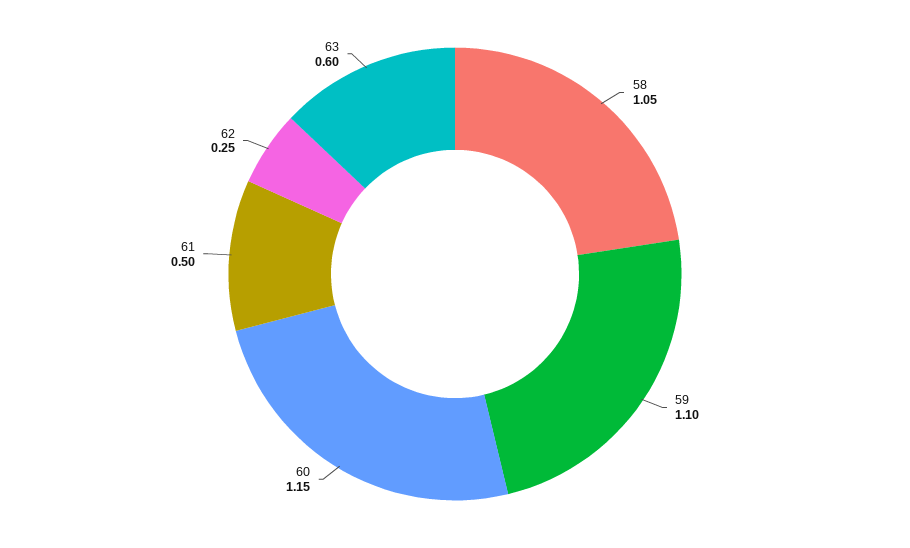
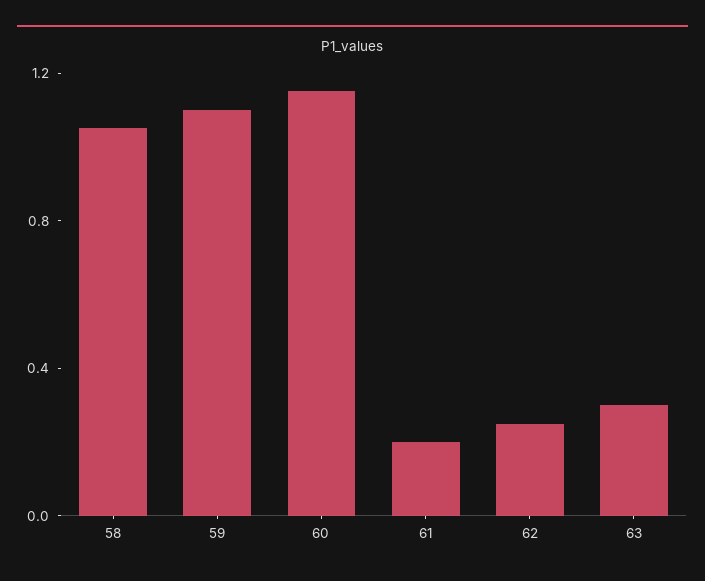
61: 0.5 -> 0.2
63: 0.6 -> 0.3

